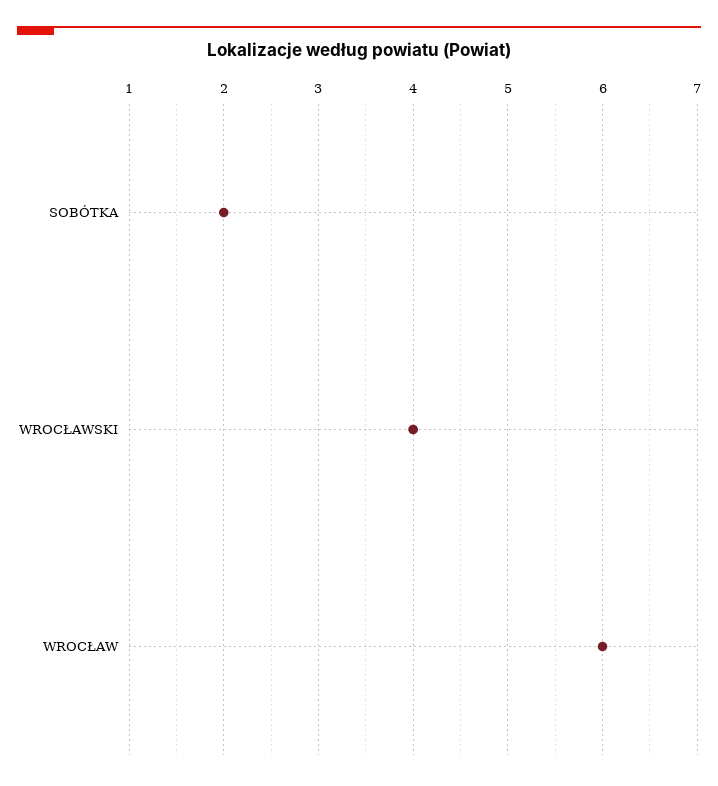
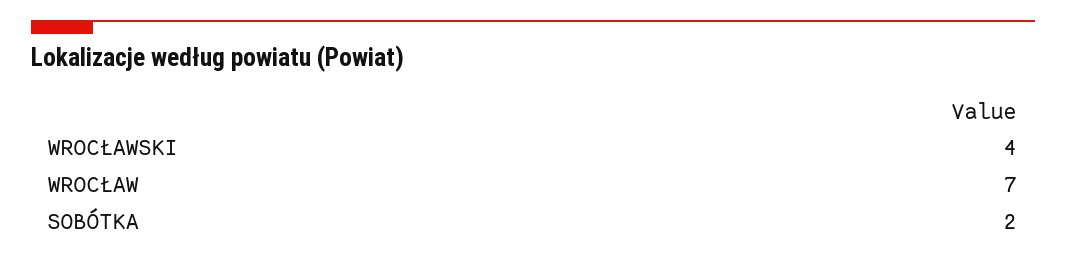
WROCŁAW: 6 -> 7

